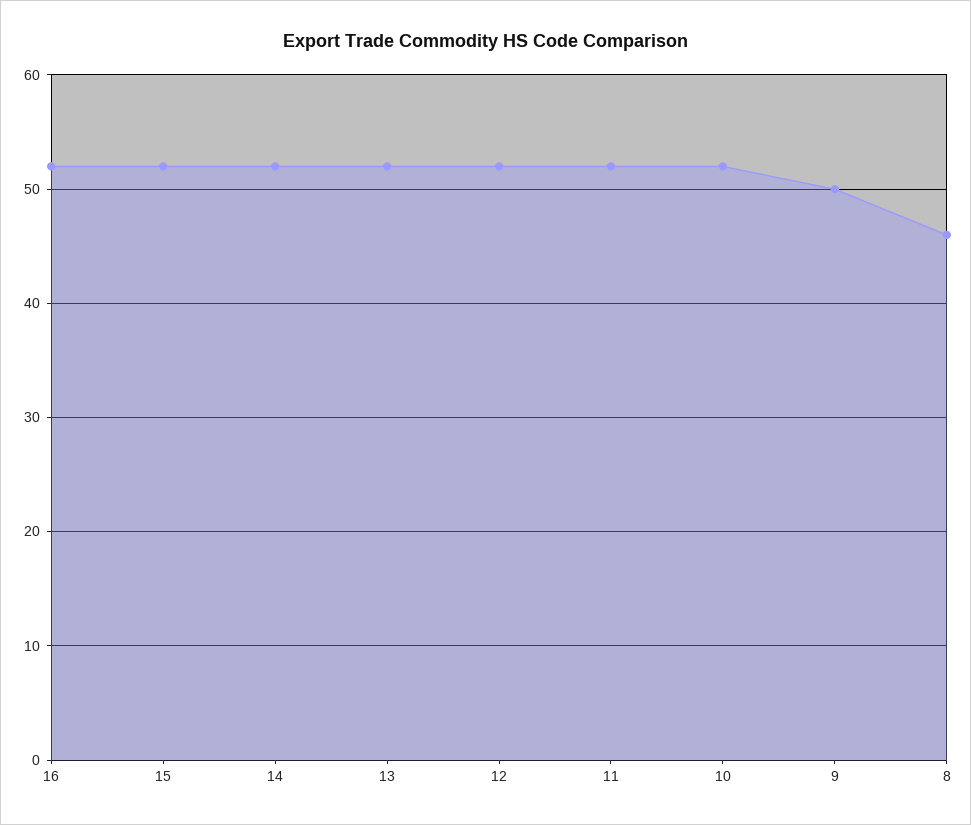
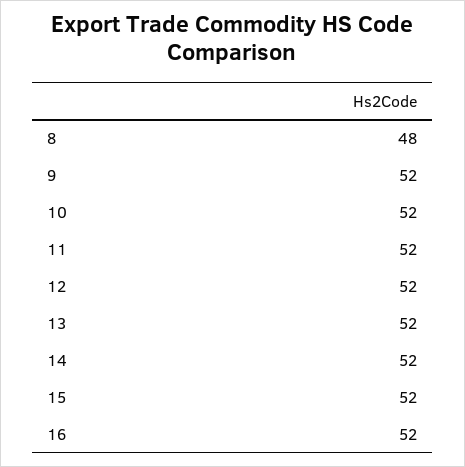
9: 50 -> 52
8: 46 -> 48

